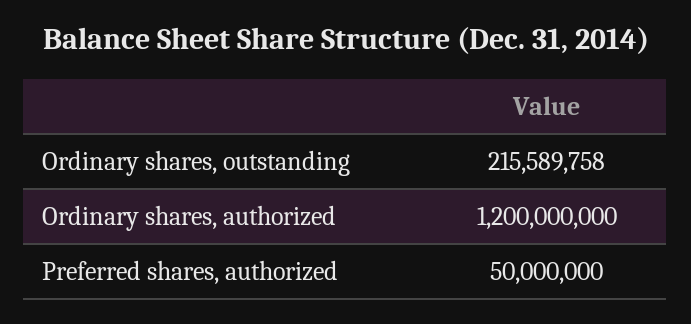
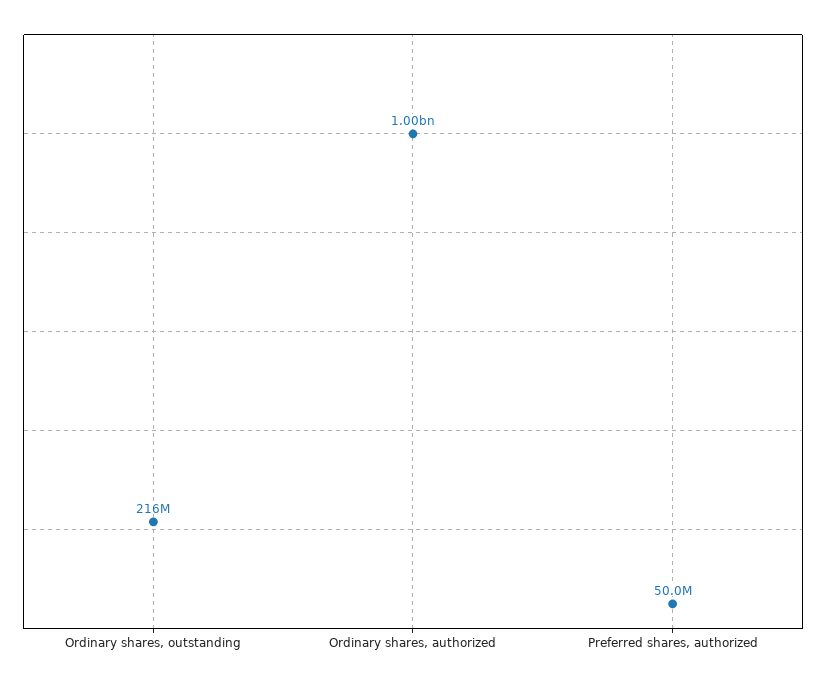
Ordinary shares, authorized: 1200000000 -> 1000000000

